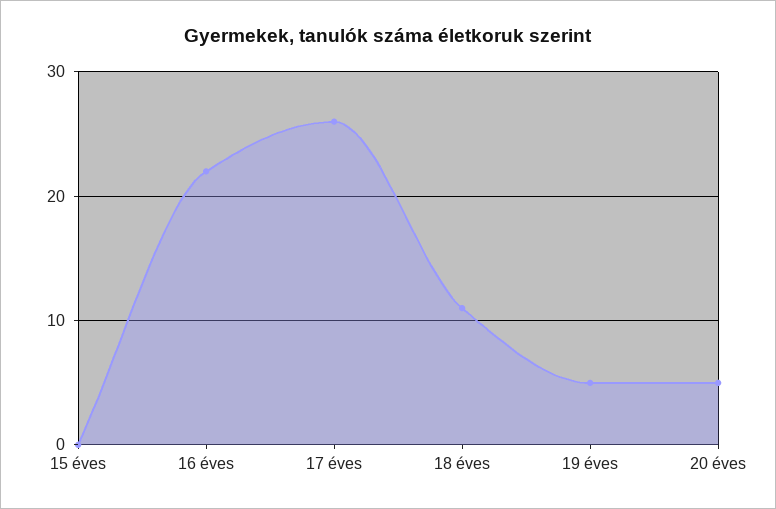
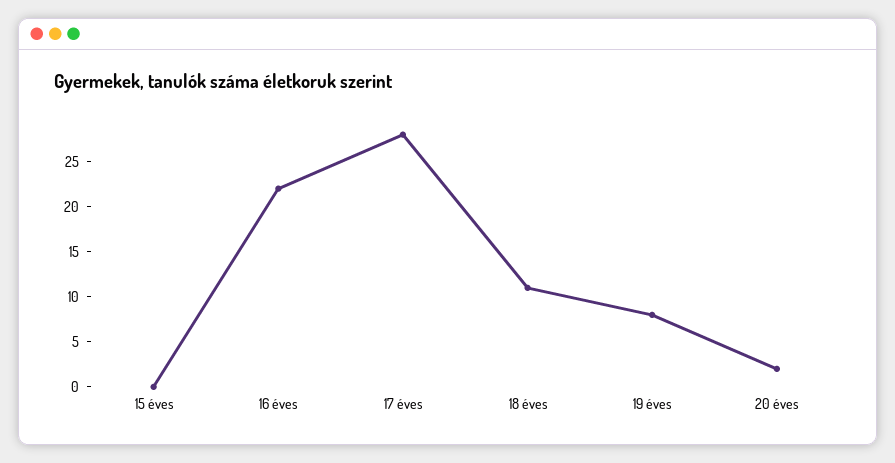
17 éves: 26 -> 28
19 éves: 5 -> 8
20 éves: 5 -> 2

